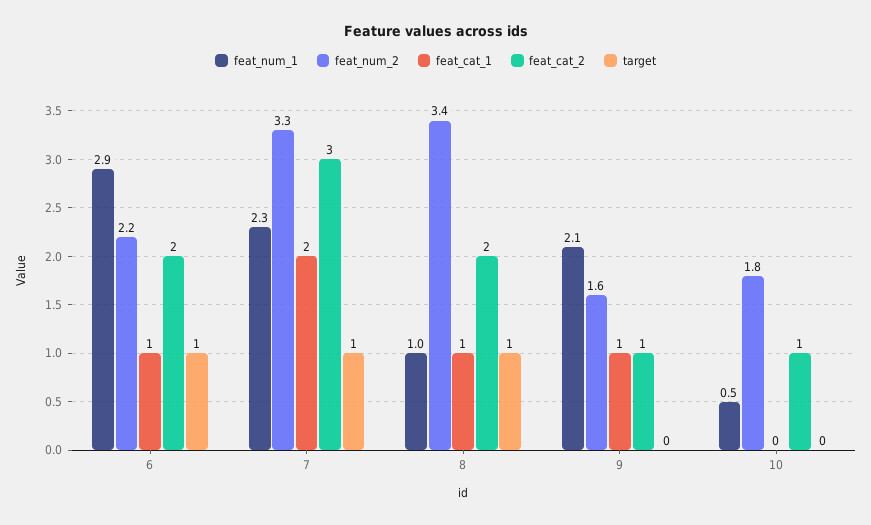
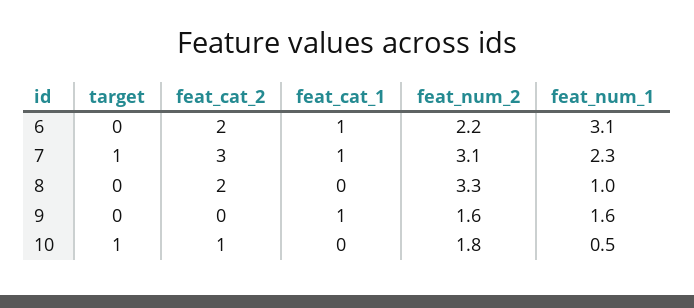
feat_num_1, 6: 2.9 -> 3.1
target, 6: 1 -> 0
feat_num_2, 7: 3.3 -> 3.1
feat_cat_1, 7: 2 -> 1
feat_num_2, 8: 3.4 -> 3.3
feat_cat_1, 8: 1 -> 0
target, 8: 1 -> 0
feat_num_1, 9: 2.1 -> 1.6
feat_cat_2, 9: 1 -> 0
target, 10: 0 -> 1

